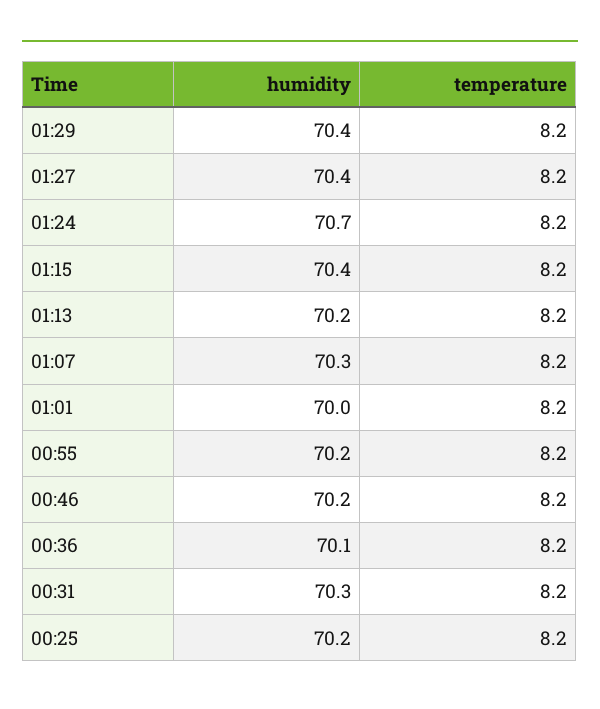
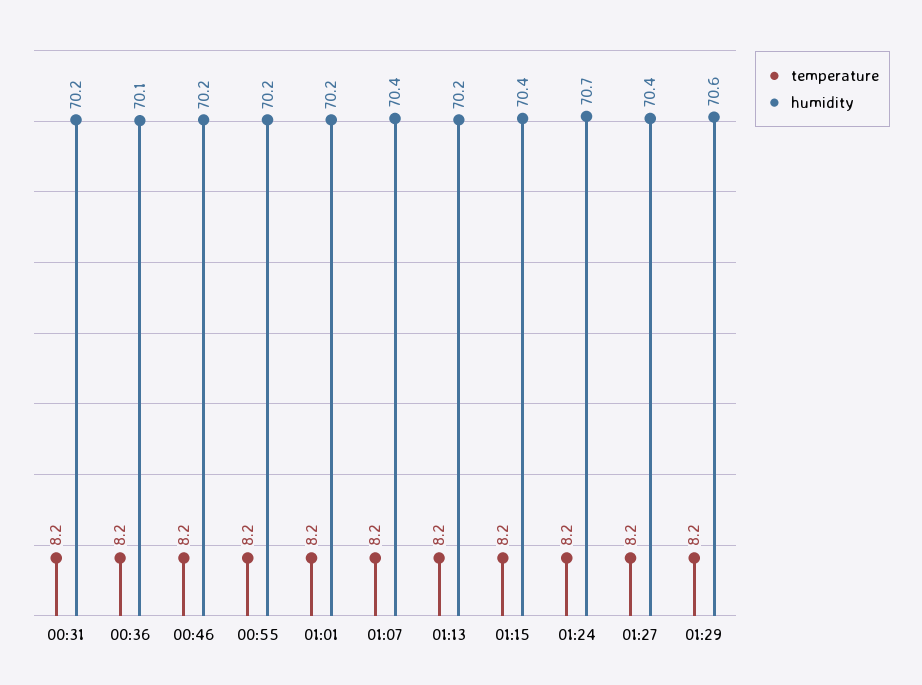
humidity, 01:29: 70.4 -> 70.6
humidity, 01:07: 70.3 -> 70.4
humidity, 01:01: 70 -> 70.2
humidity, 00:31: 70.3 -> 70.2
humidity, 00:25: 70.2 -> none
temperature, 00:25: 8.2 -> none

